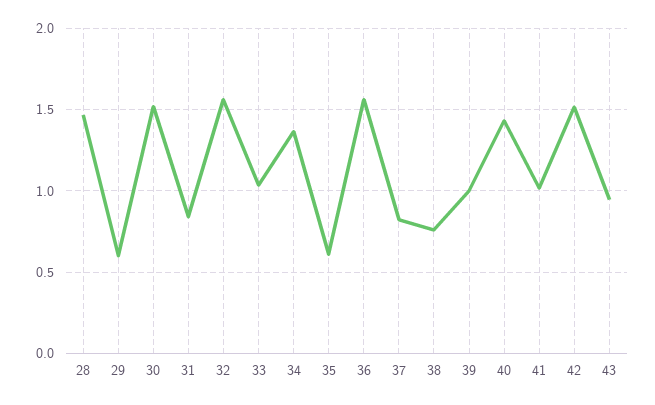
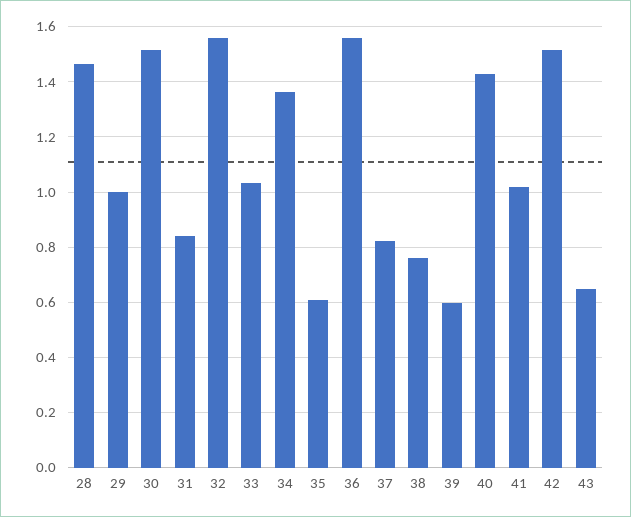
29: 0.6 -> 1
39: 1 -> 0.6
43: 0.95 -> 0.65

